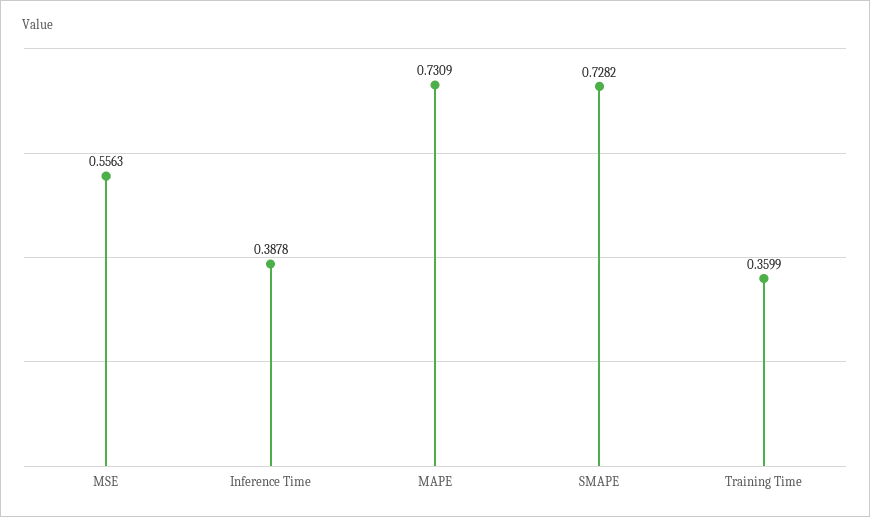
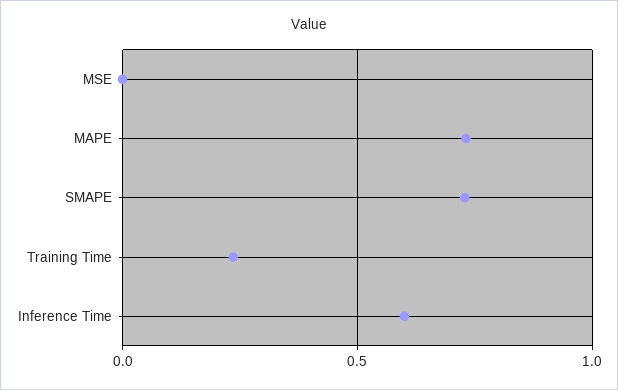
MSE: 0.5563 -> 0
Inference Time: 0.3878 -> 0.6
Training Time: 0.3599 -> 0.25

